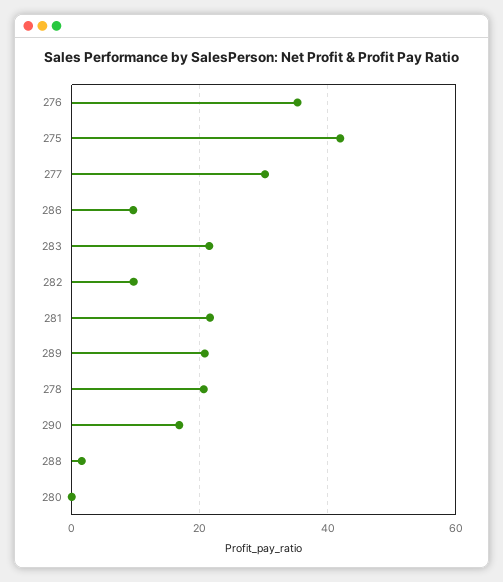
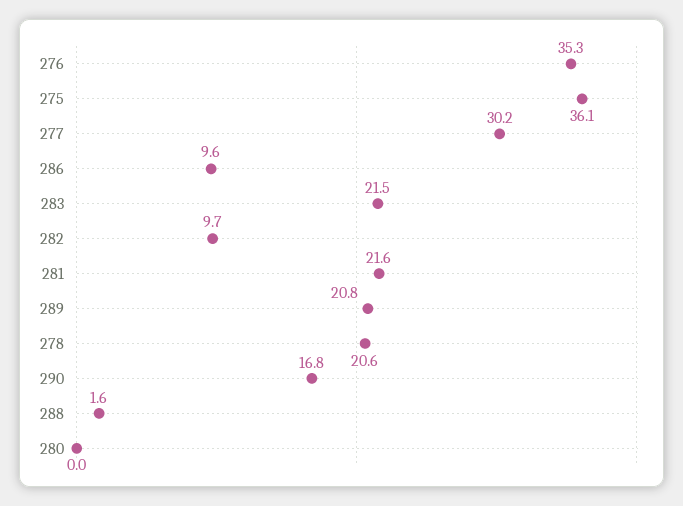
275: 42 -> 36.1

